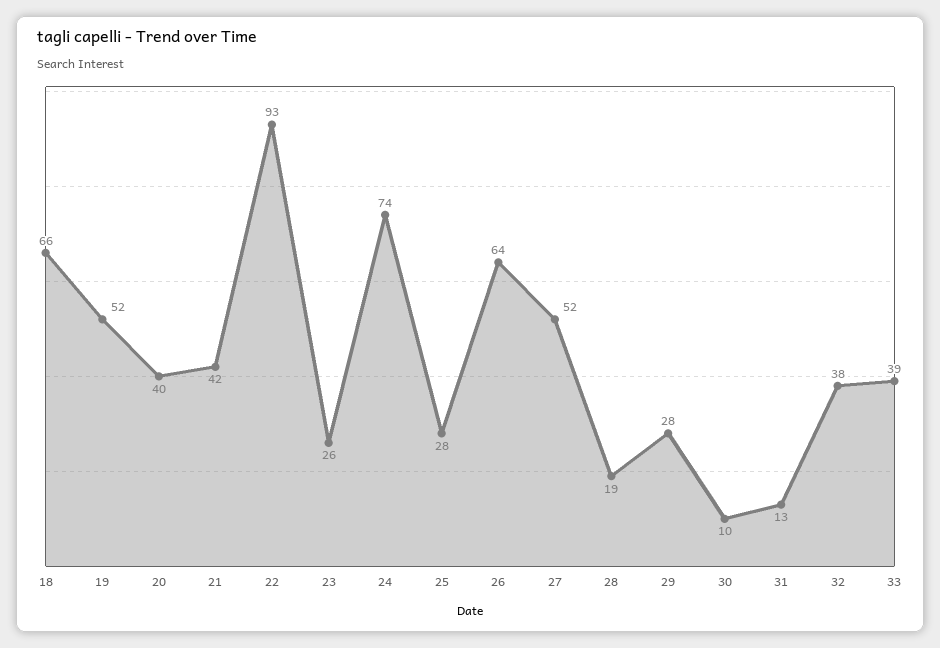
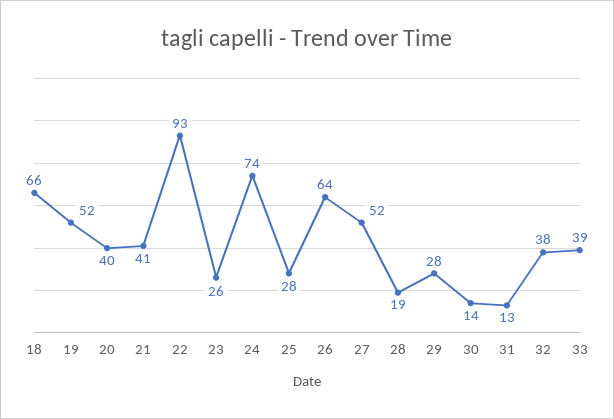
21: 42 -> 41
30: 10 -> 14

